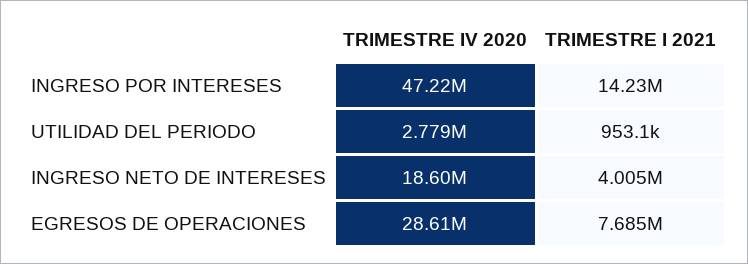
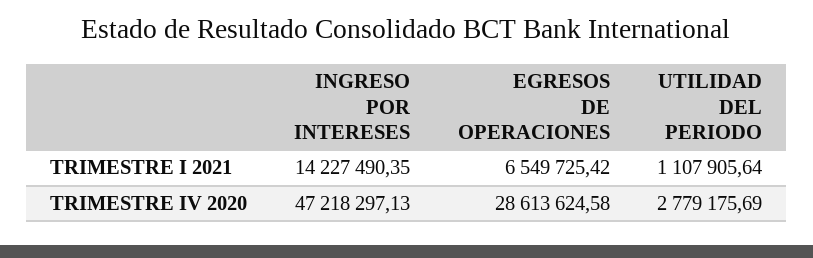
TRIMESTRE I 2021, UTILIDAD DEL PERIODO: 953100 -> 1107905.64
TRIMESTRE IV 2020, INGRESO NETO DE INTERESES: 18600000 -> none
TRIMESTRE I 2021, INGRESO NETO DE INTERESES: 4005000 -> none
TRIMESTRE I 2021, EGRESOS DE OPERACIONES: 7685000 -> 6549725.42

